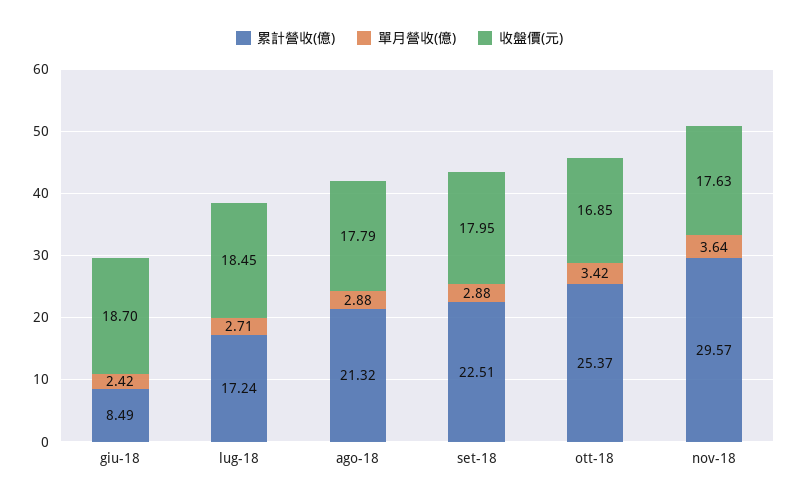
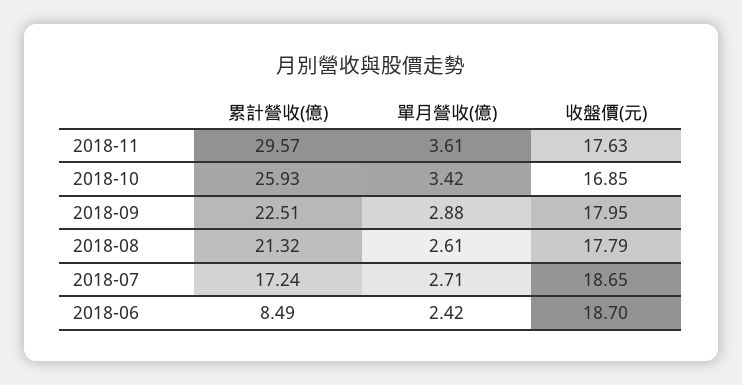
收盤價(元), lug-18: 18.45 -> 18.65
單月營收(億), ago-18: 2.88 -> 2.61
累計營收(億), ott-18: 25.37 -> 25.93
單月營收(億), nov-18: 3.64 -> 3.61

